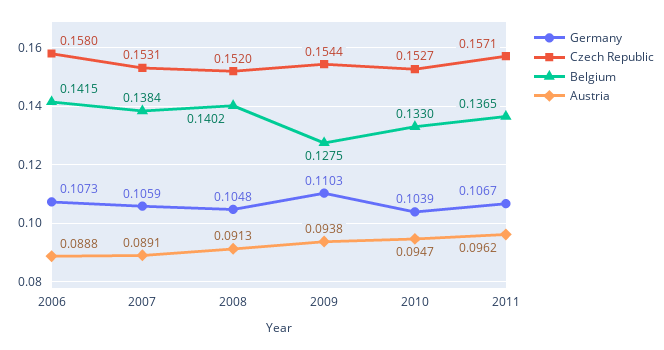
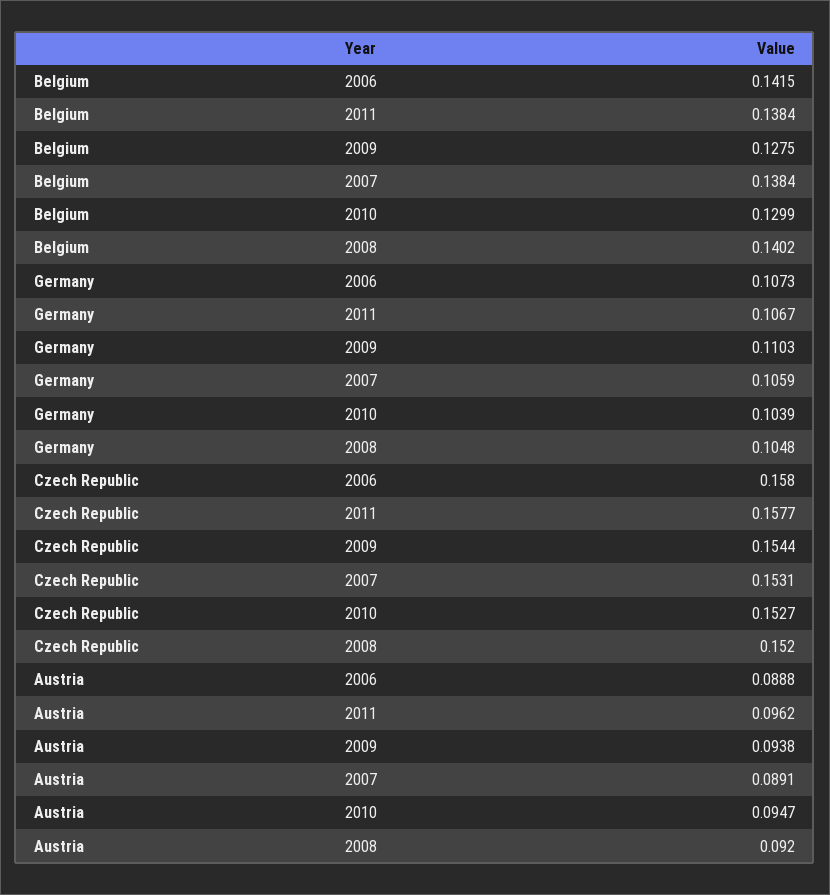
Austria, 2008: 0.0913 -> 0.092
Belgium, 2010: 0.133 -> 0.1299
Czech Republic, 2011: 0.1571 -> 0.1577
Belgium, 2011: 0.1365 -> 0.1384

